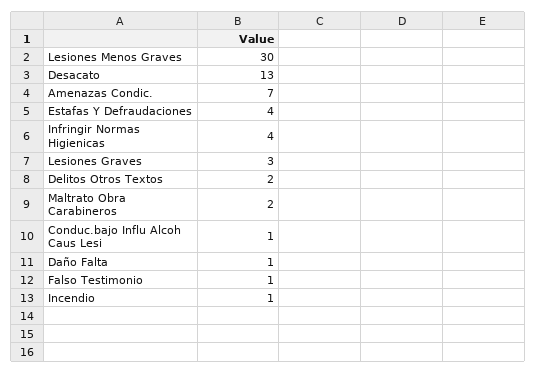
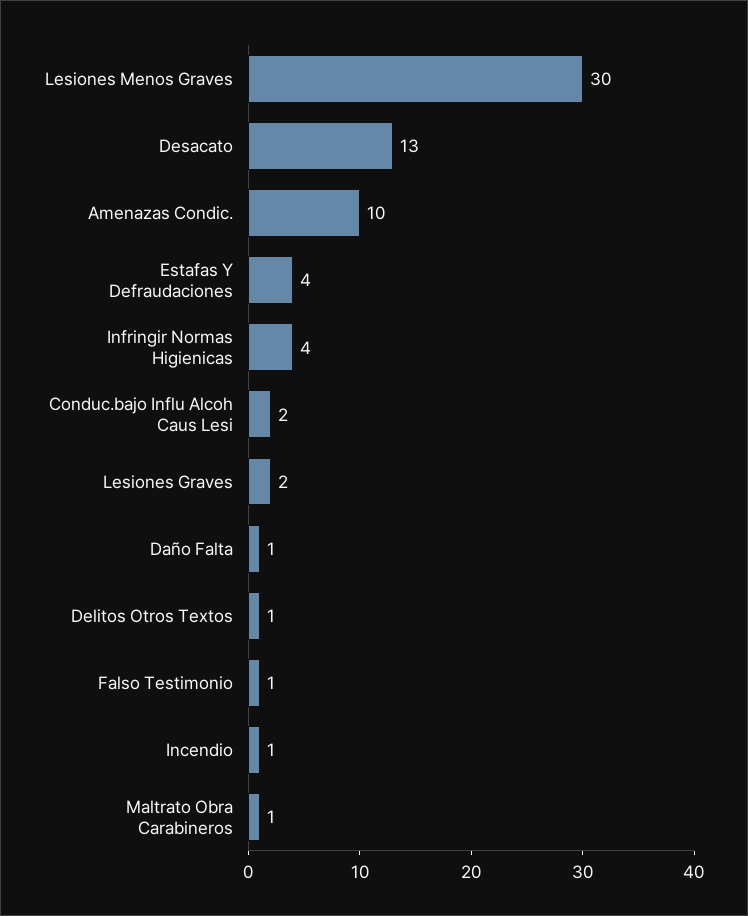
Amenazas Condic.: 7 -> 10
Lesiones Graves: 3 -> 2
Delitos Otros Textos: 2 -> 1
Maltrato Obra Carabineros: 2 -> 1
Conduc.bajo Influ Alcoh Caus Lesi: 1 -> 2

